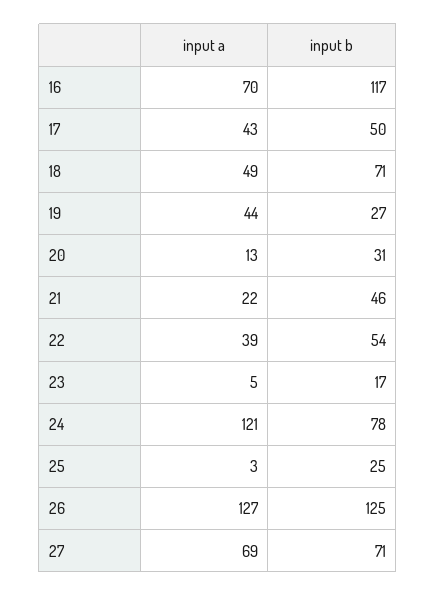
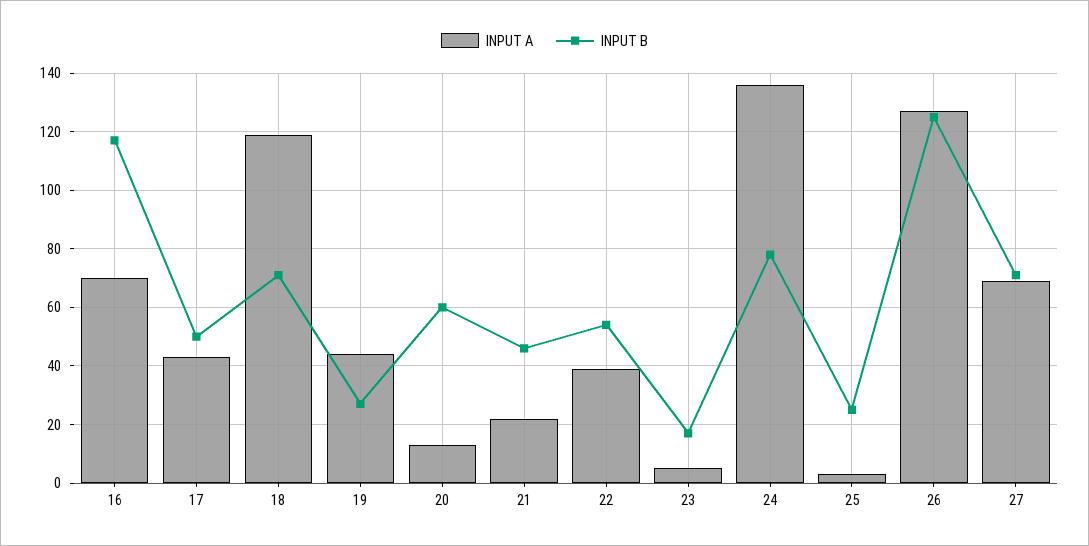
input a, 18: 49 -> 120
input b, 20: 31 -> 60
input a, 24: 121 -> 135

